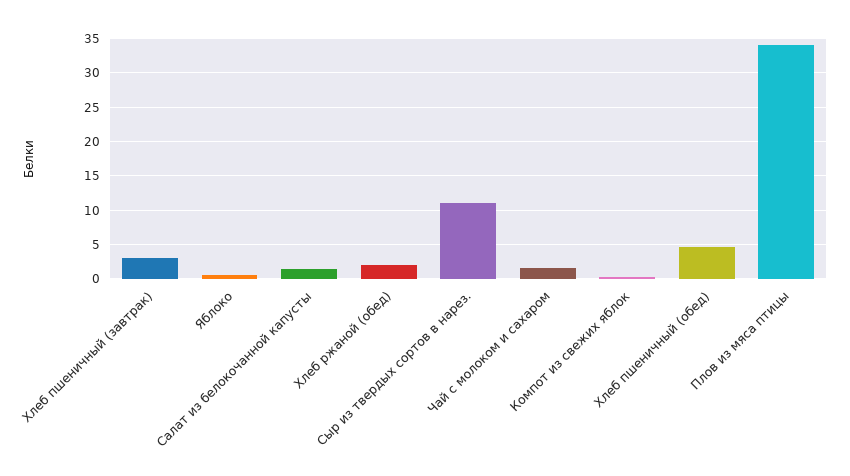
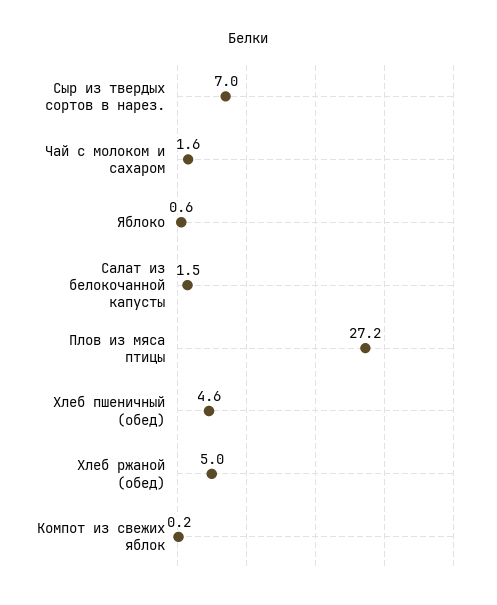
Хлеб пшеничный (завтрак): 3 -> none
Хлеб ржаной (обед): 2 -> 5
Сыр из твердых сортов в нарез.: 11 -> 7
Плов из мяса птицы: 34 -> 27.2

